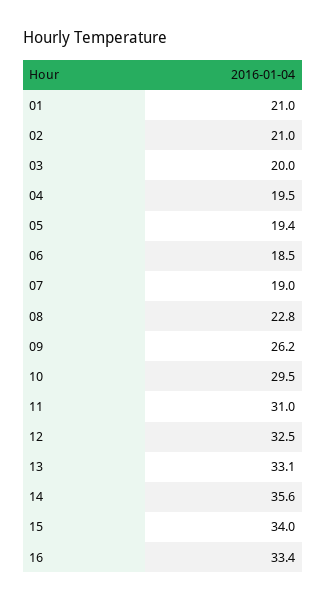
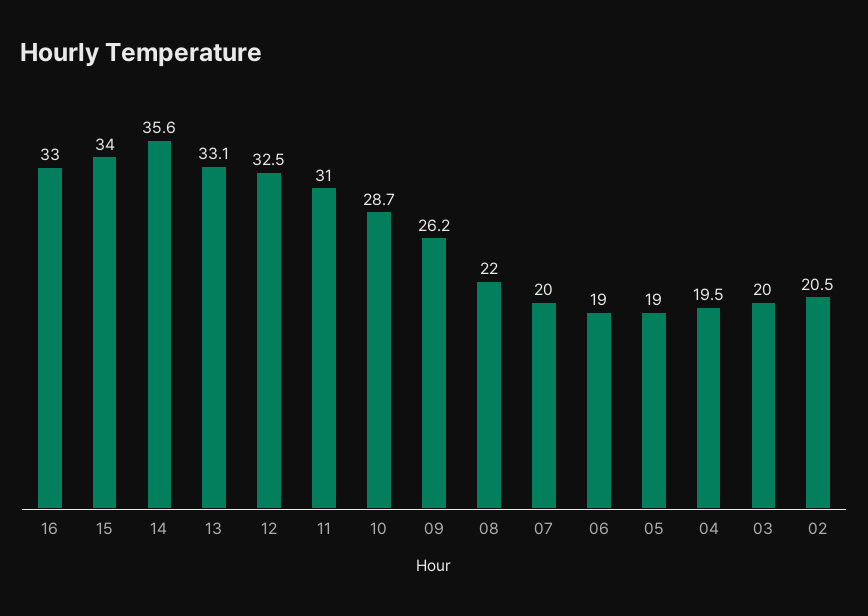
01: 21 -> none
02: 21 -> 20.5
05: 19.4 -> 19
06: 18.5 -> 19
07: 19 -> 20
08: 22.8 -> 22
10: 29.5 -> 28.7
16: 33.4 -> 33

